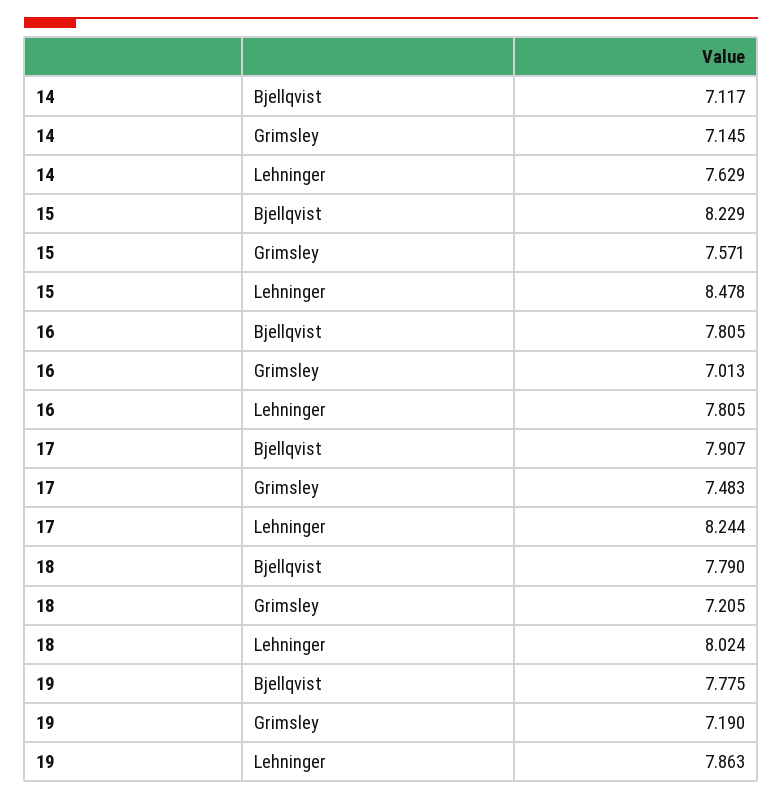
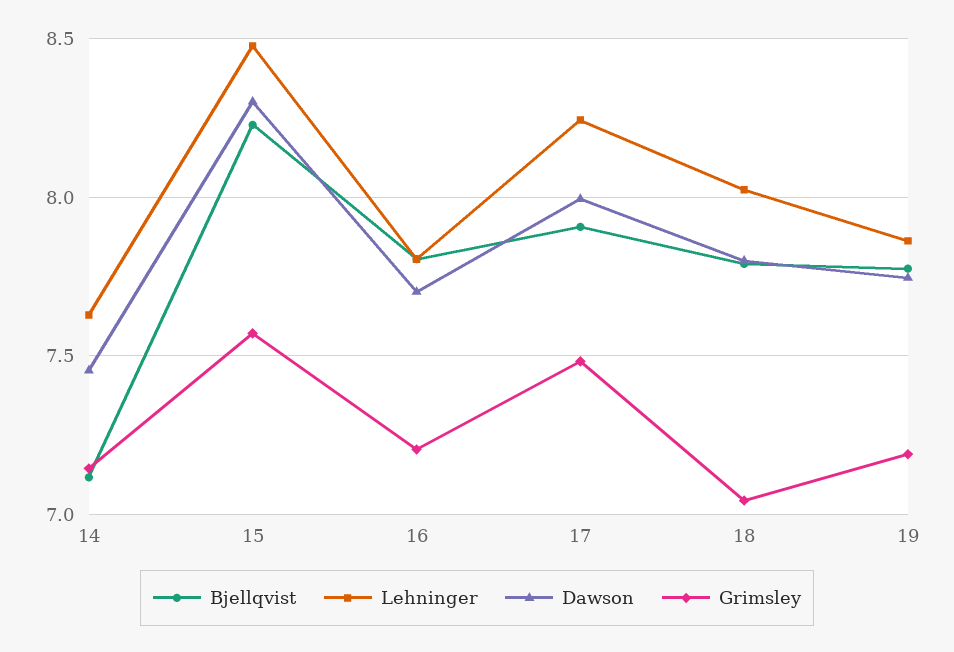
Grimsley, 16: 7.013 -> 7.2
Grimsley, 18: 7.205 -> 7.05
Dawson, 14: none -> 7.45
Dawson, 15: none -> 8.3
Dawson, 16: none -> 7.7
Dawson, 17: none -> 8
Dawson, 18: none -> 7.8
Dawson, 19: none -> 7.75

